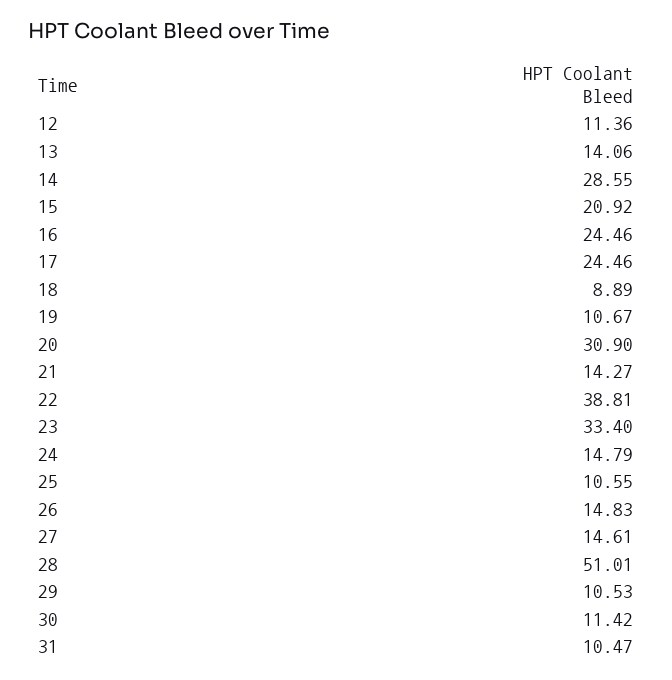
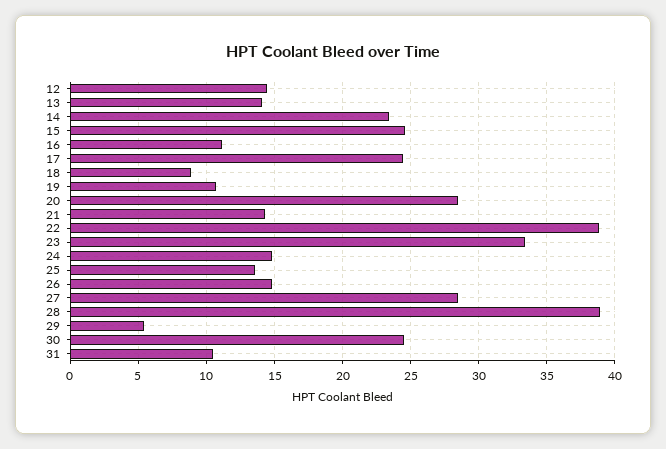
12: 11.36 -> 14.5
14: 28.55 -> 23.5
15: 20.92 -> 24.5
16: 24.46 -> 11
20: 30.9 -> 28.5
25: 10.55 -> 13.5
27: 14.61 -> 28.5
28: 51.01 -> 39
29: 10.53 -> 5.5
30: 11.42 -> 24.5

